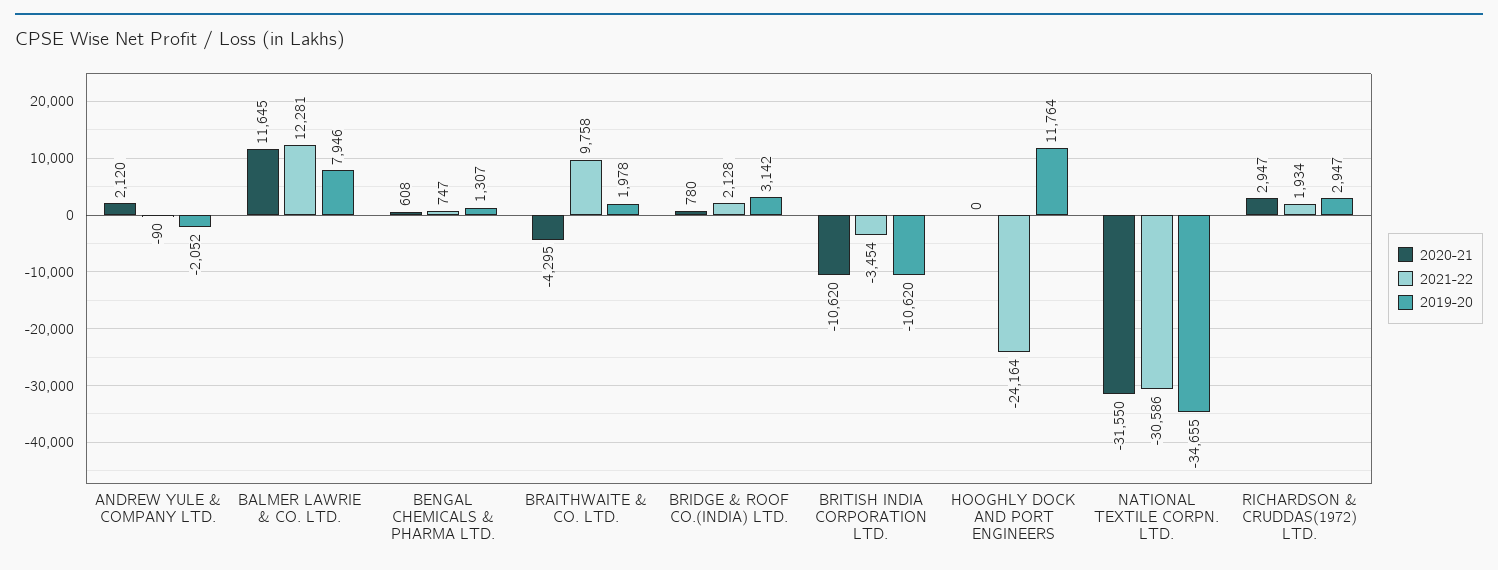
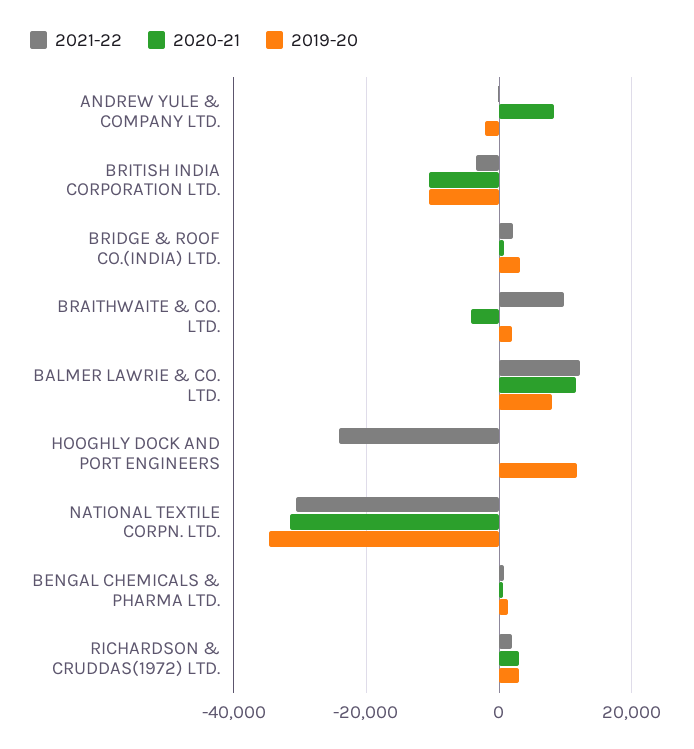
2020-21, ANDREW YULE & COMPANY LTD.: 2120 -> 8000

